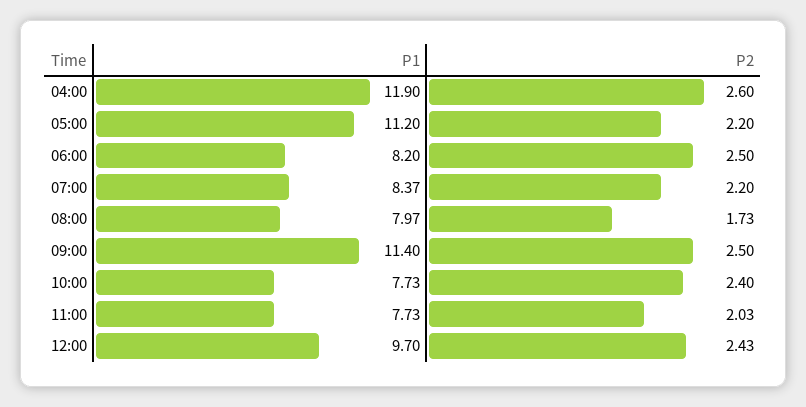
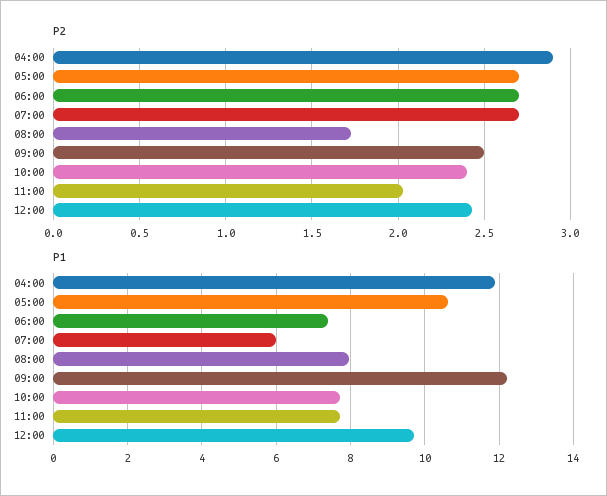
P2, 04:00: 2.6 -> 2.9
P1, 05:00: 11.2 -> 10.6
P2, 05:00: 2.2 -> 2.7
P1, 06:00: 8.2 -> 7.4
P2, 06:00: 2.5 -> 2.7
P1, 07:00: 8.37 -> 6
P2, 07:00: 2.2 -> 2.7
P1, 09:00: 11.4 -> 12.2

